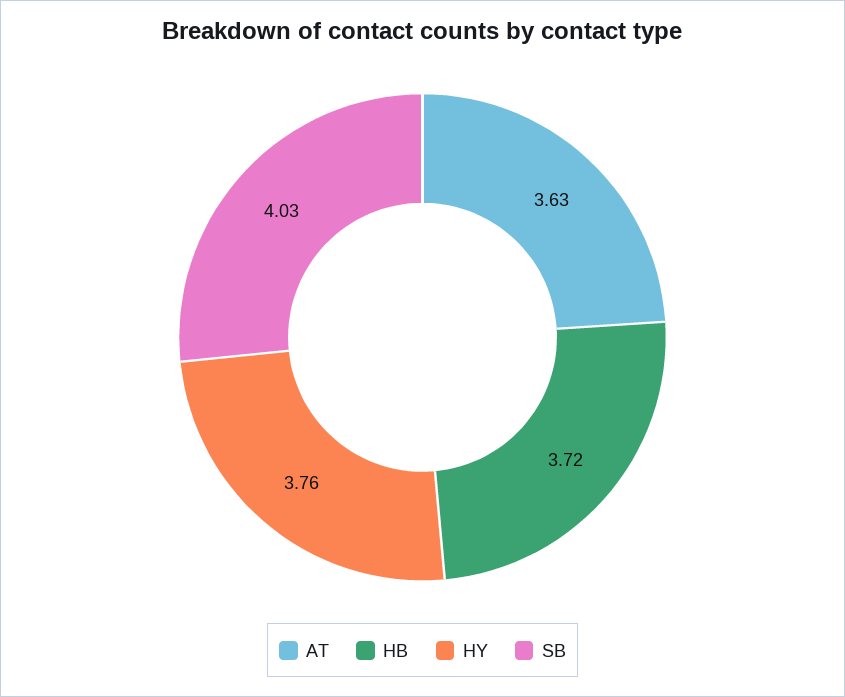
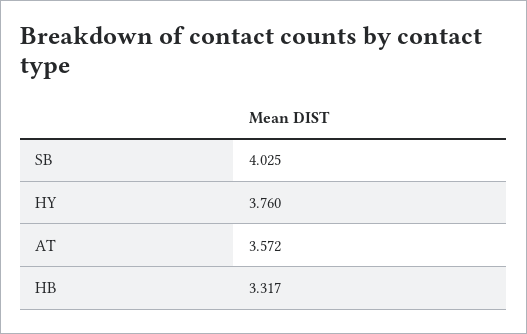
AT: 3.63 -> 3.572
HB: 3.72 -> 3.317

